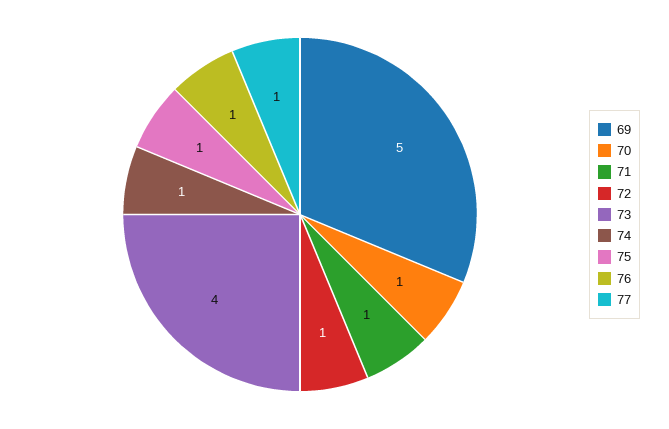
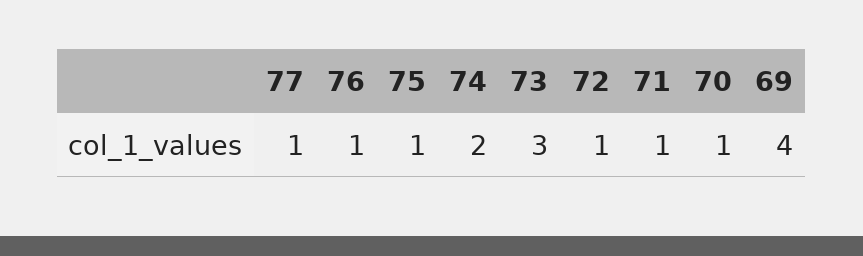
69: 5 -> 4
73: 4 -> 3
74: 1 -> 2

